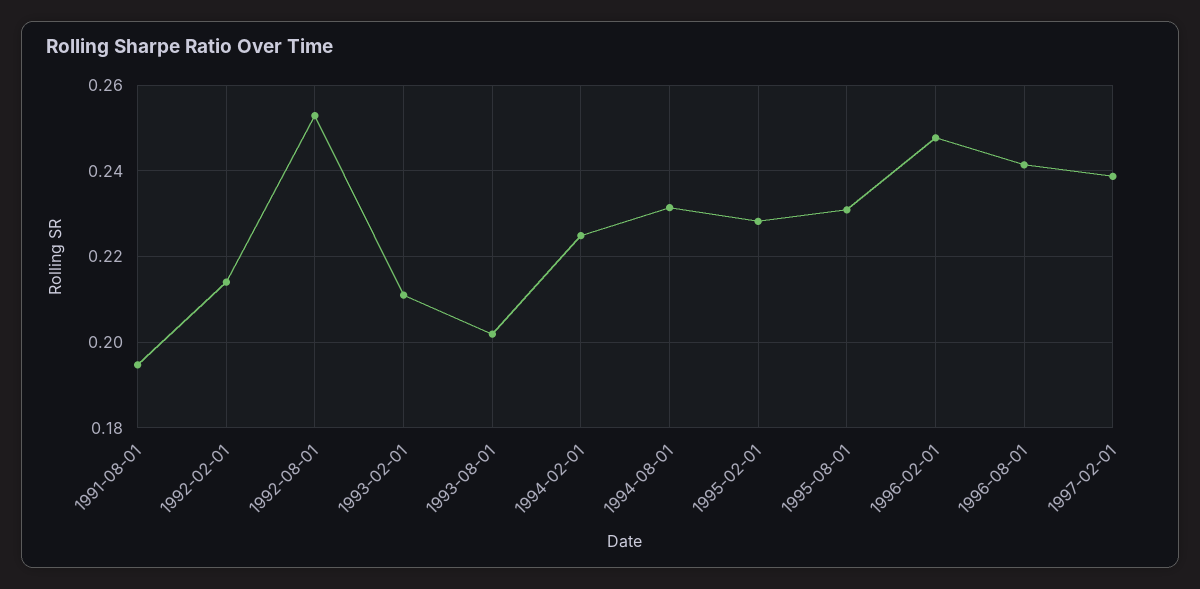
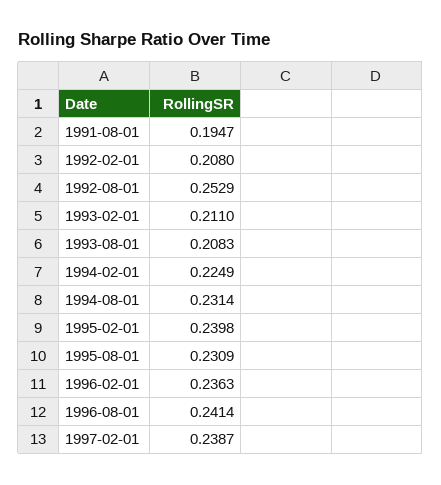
1992-02-01: 0.214 -> 0.208
1993-08-01: 0.202 -> 0.2083
1995-02-01: 0.228 -> 0.2398
1996-02-01: 0.248 -> 0.2363

